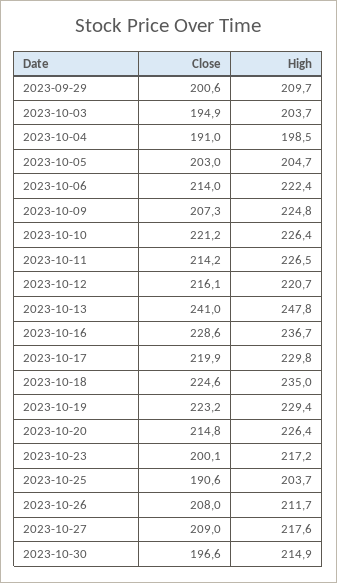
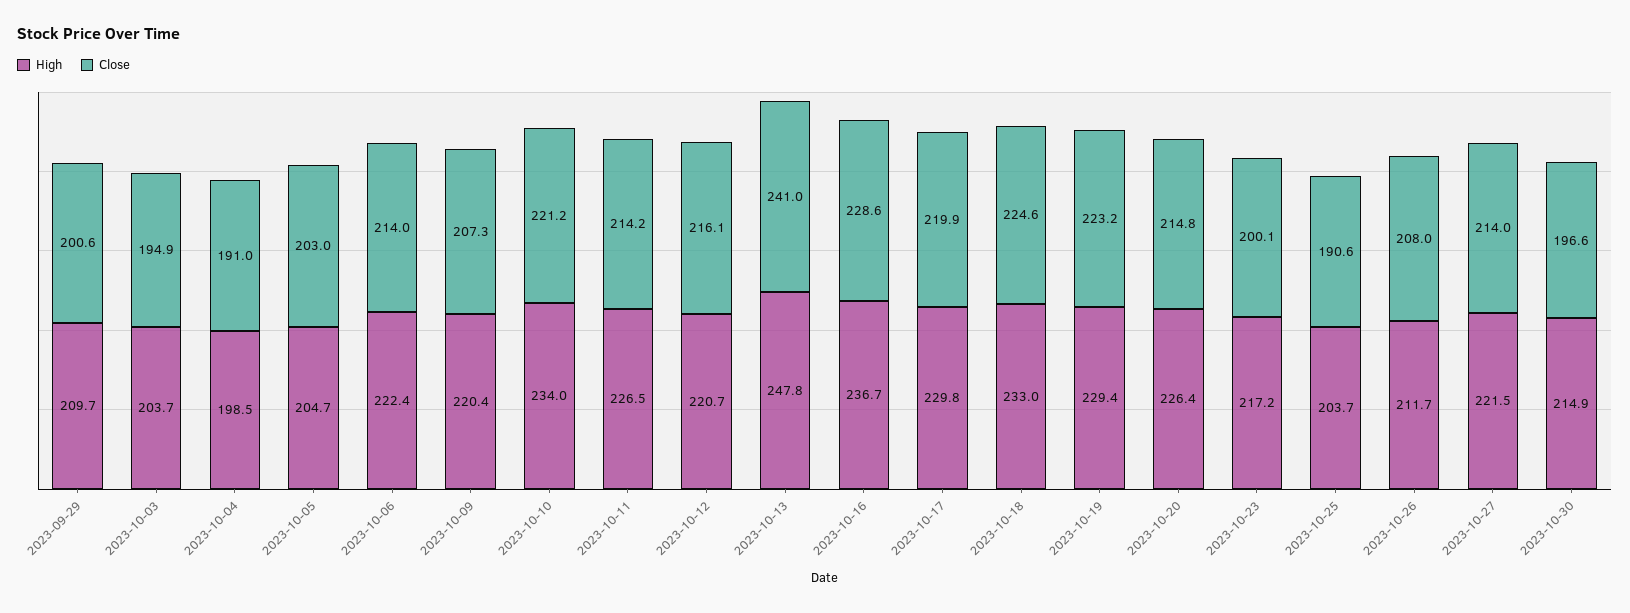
High, 2023-10-09: 224.8 -> 220.4
High, 2023-10-10: 226.4 -> 234
High, 2023-10-18: 235 -> 233
Close, 2023-10-27: 209 -> 214
High, 2023-10-27: 217.6 -> 221.5

